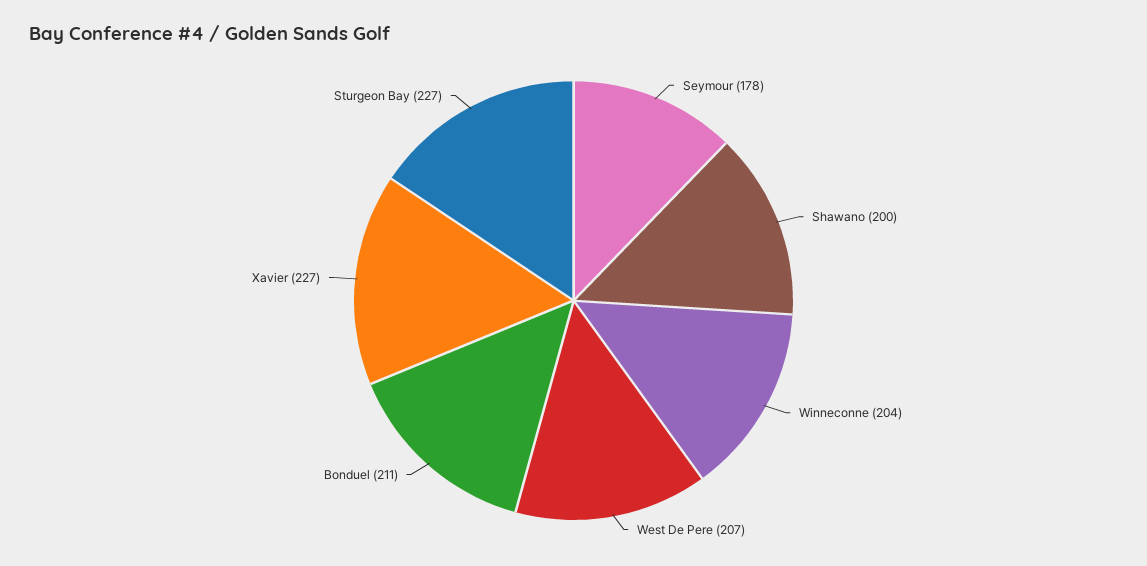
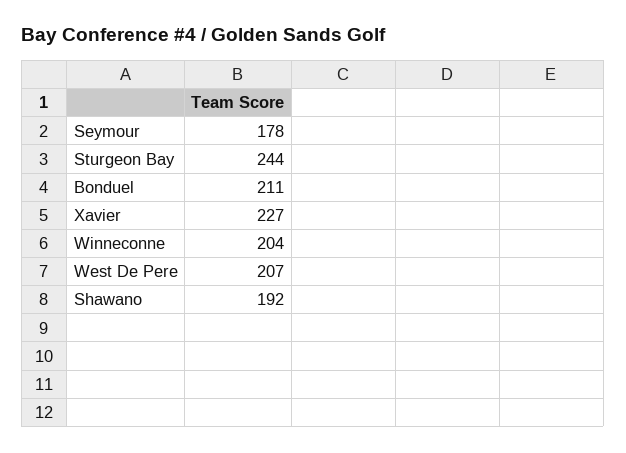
Shawano: 200 -> 192
Sturgeon Bay: 227 -> 244

